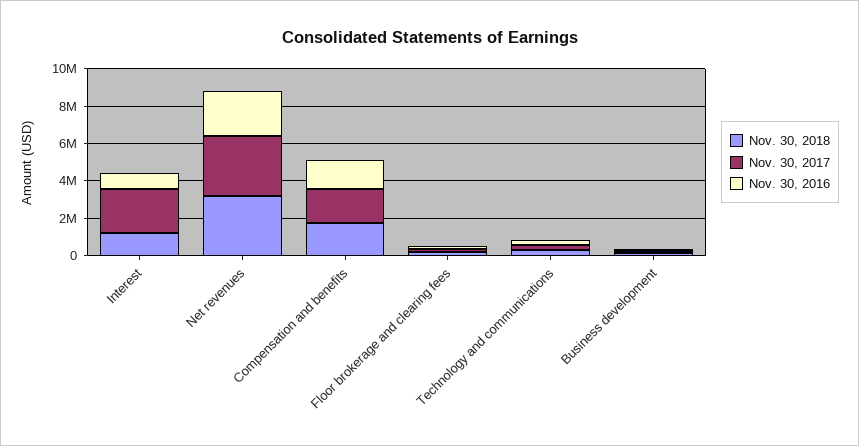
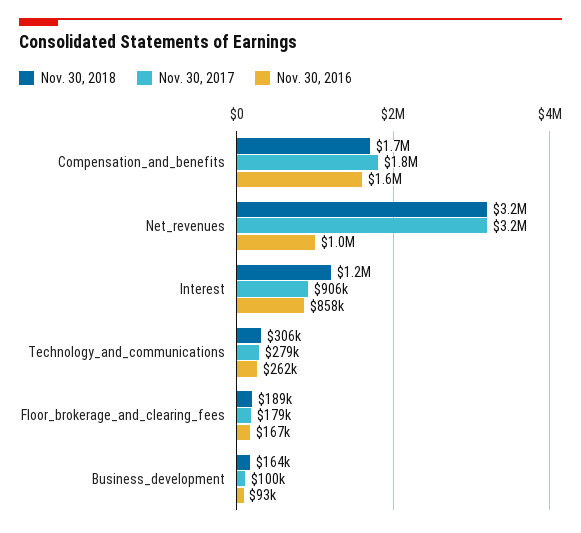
Nov. 30, 2017, Interest: 2500000 -> 906000
Nov. 30, 2016, Net revenues: 2500000 -> 1000000

